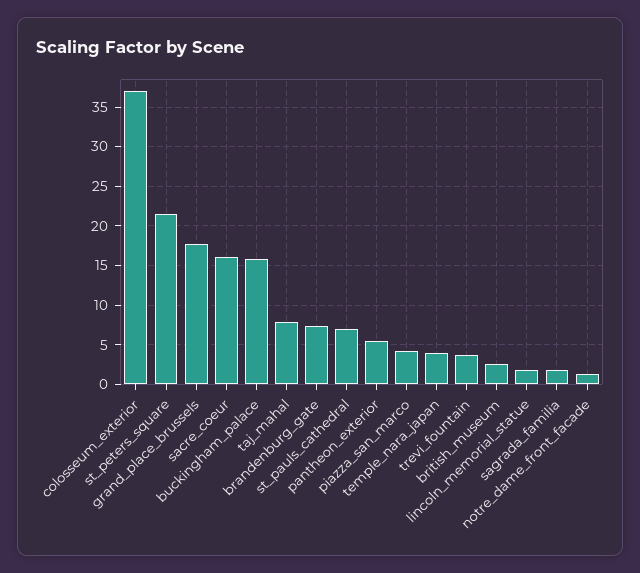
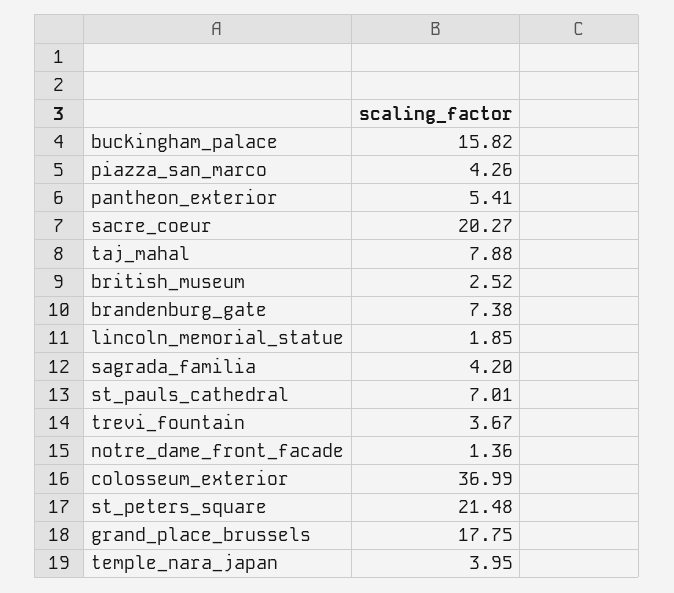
sacre_coeur: 16 -> 20.27
sagrada_familia: 2 -> 4.2

